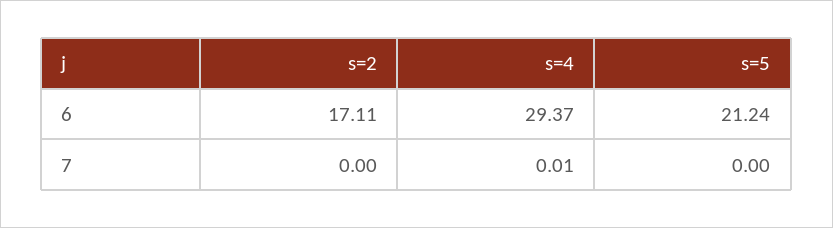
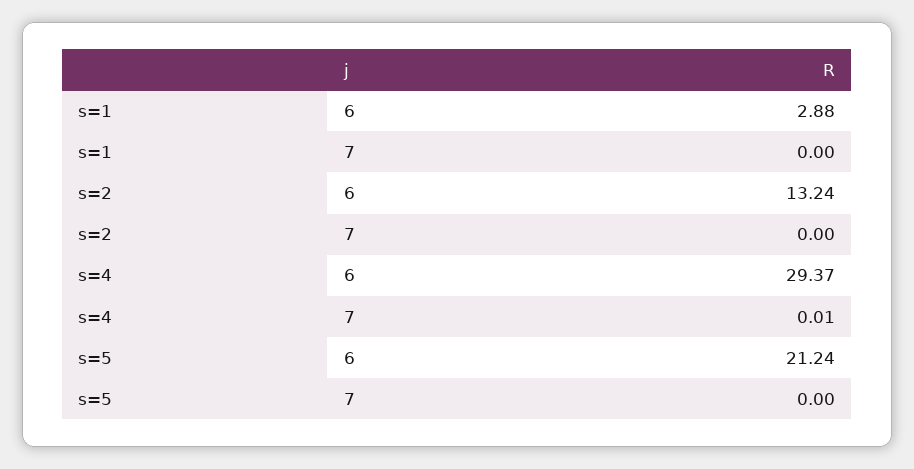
s=2, 6: 17.11 -> 13.24
s=1, 6: none -> 2.88
s=1, 7: none -> 0

